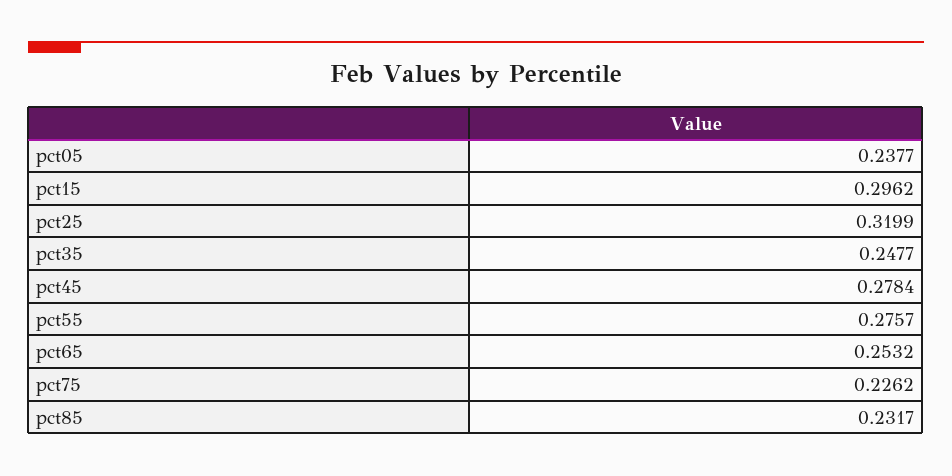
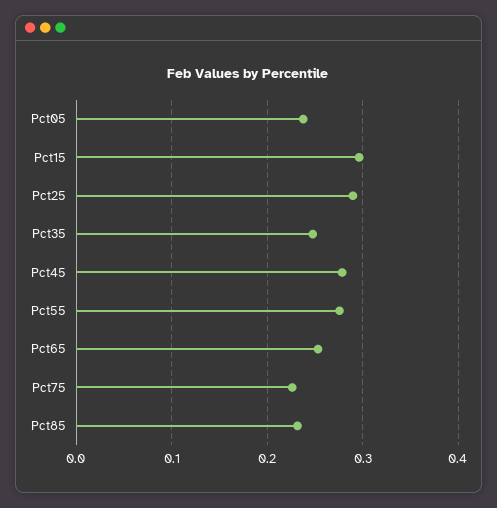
pct25: 0.3199 -> 0.29

